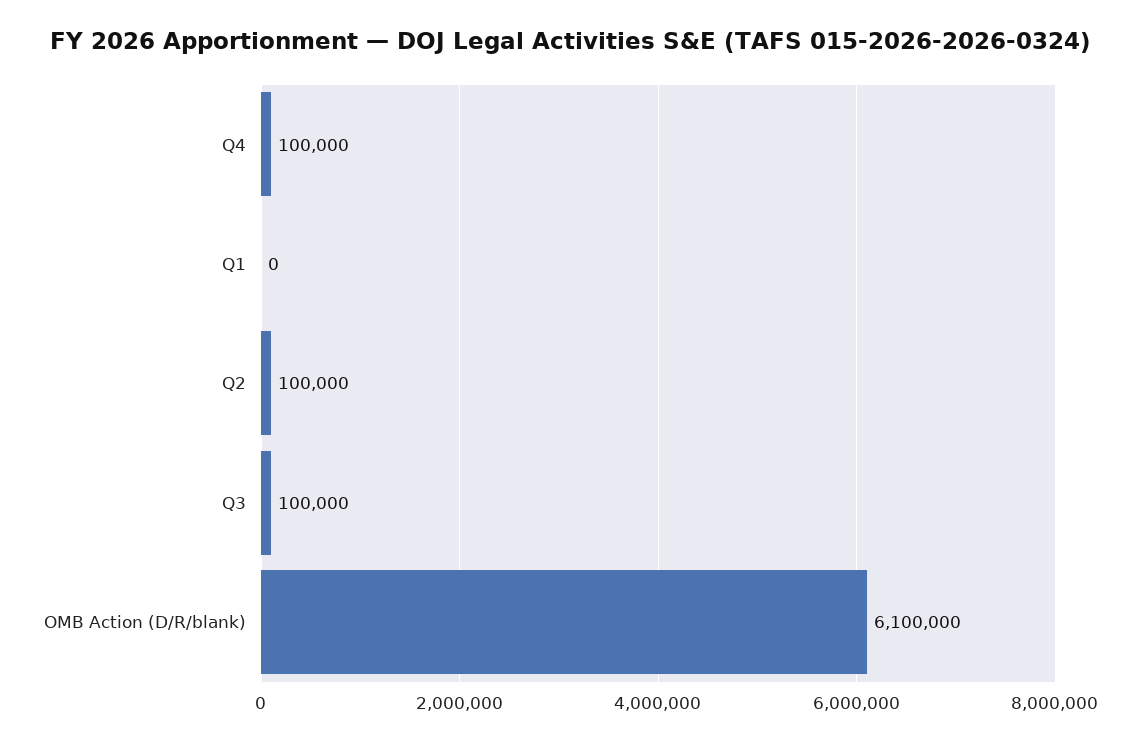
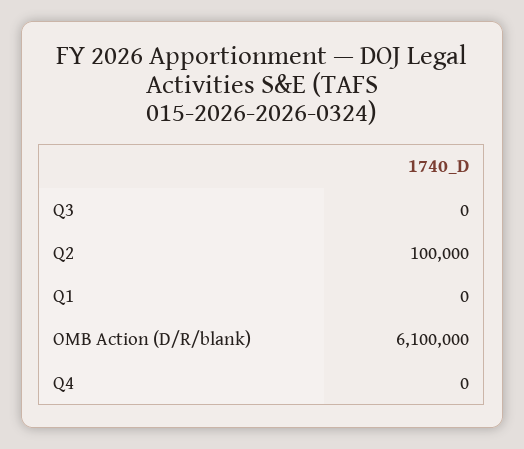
Q4: 100000 -> 0
Q3: 100000 -> 0

